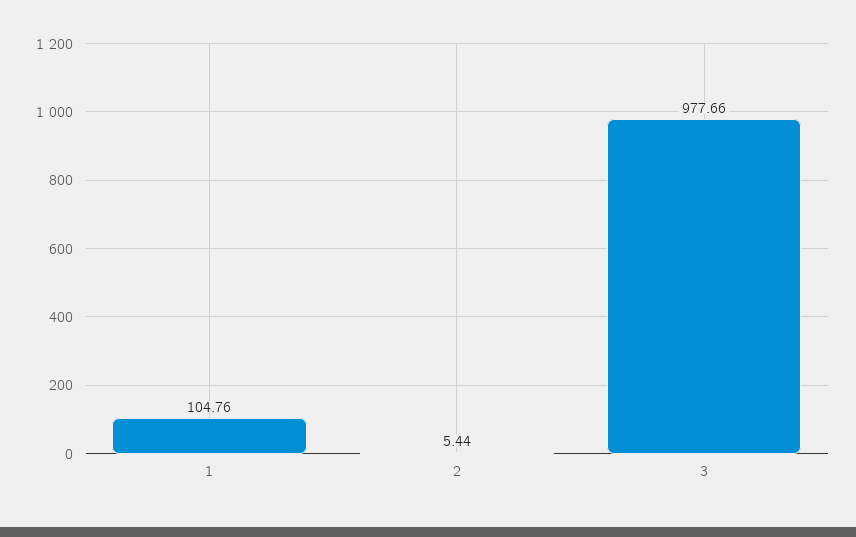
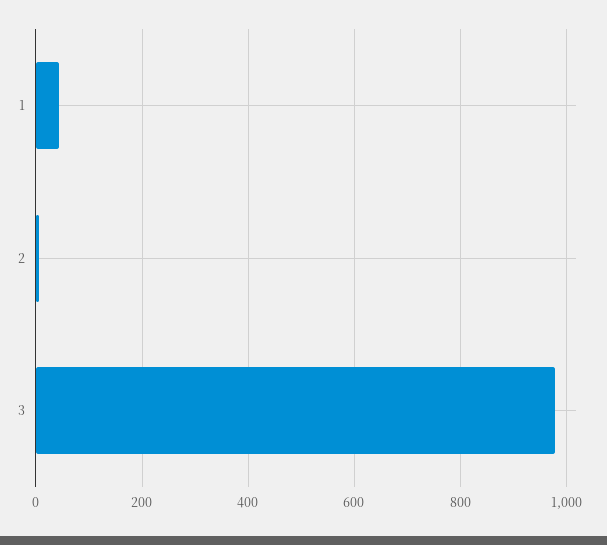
1: 104.76 -> 40

